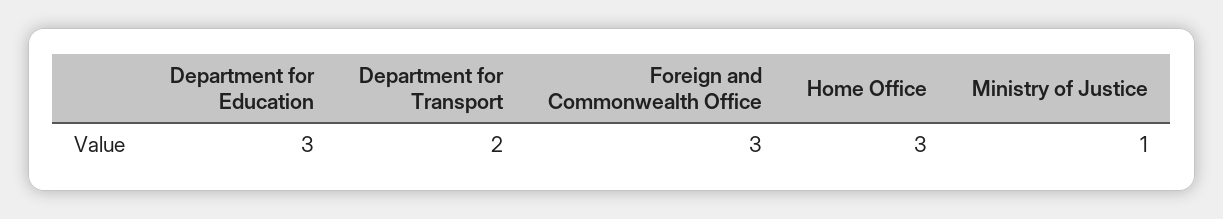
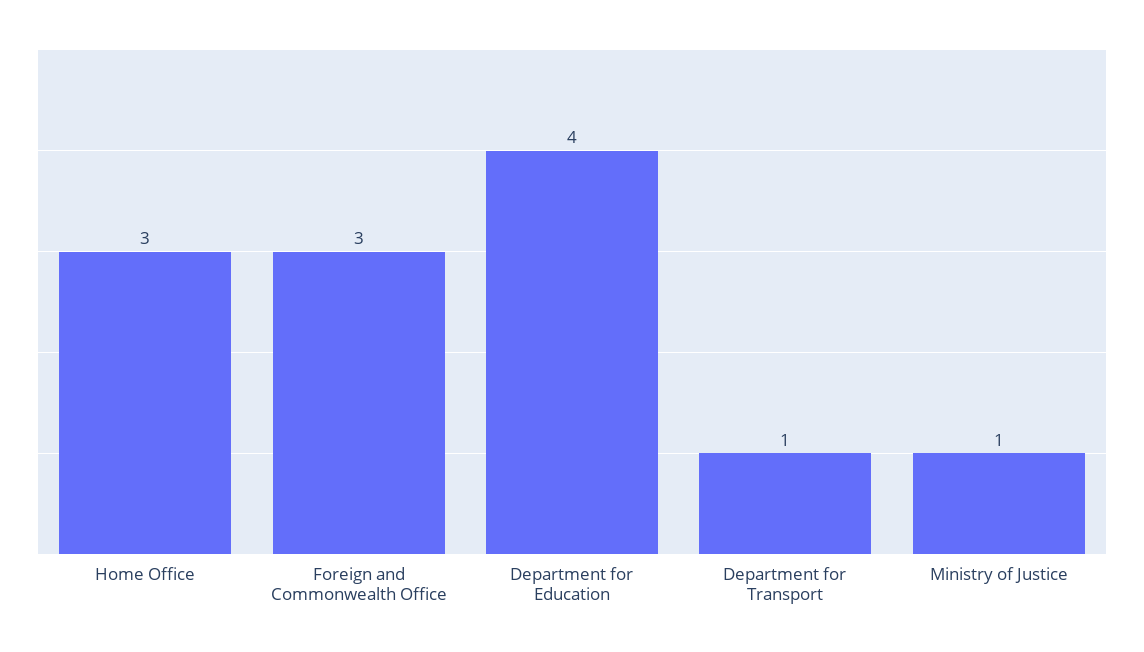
Department for Education: 3 -> 4
Department for Transport: 2 -> 1

